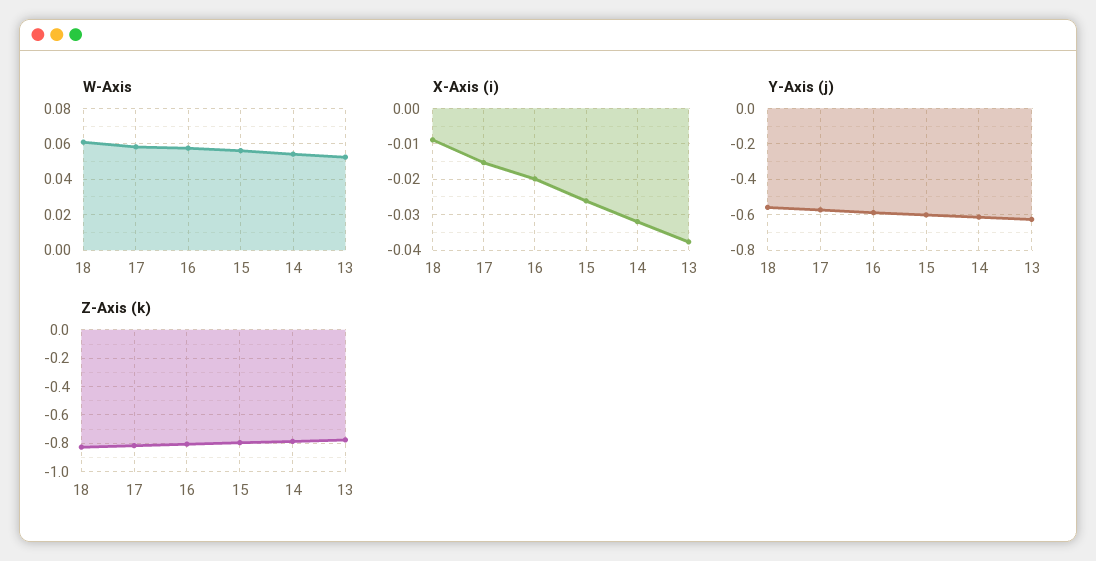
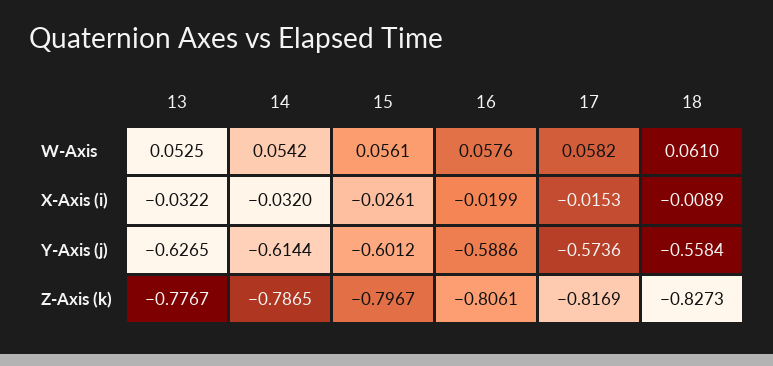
X-Axis (i), 13: -0.038 -> -0.0322

